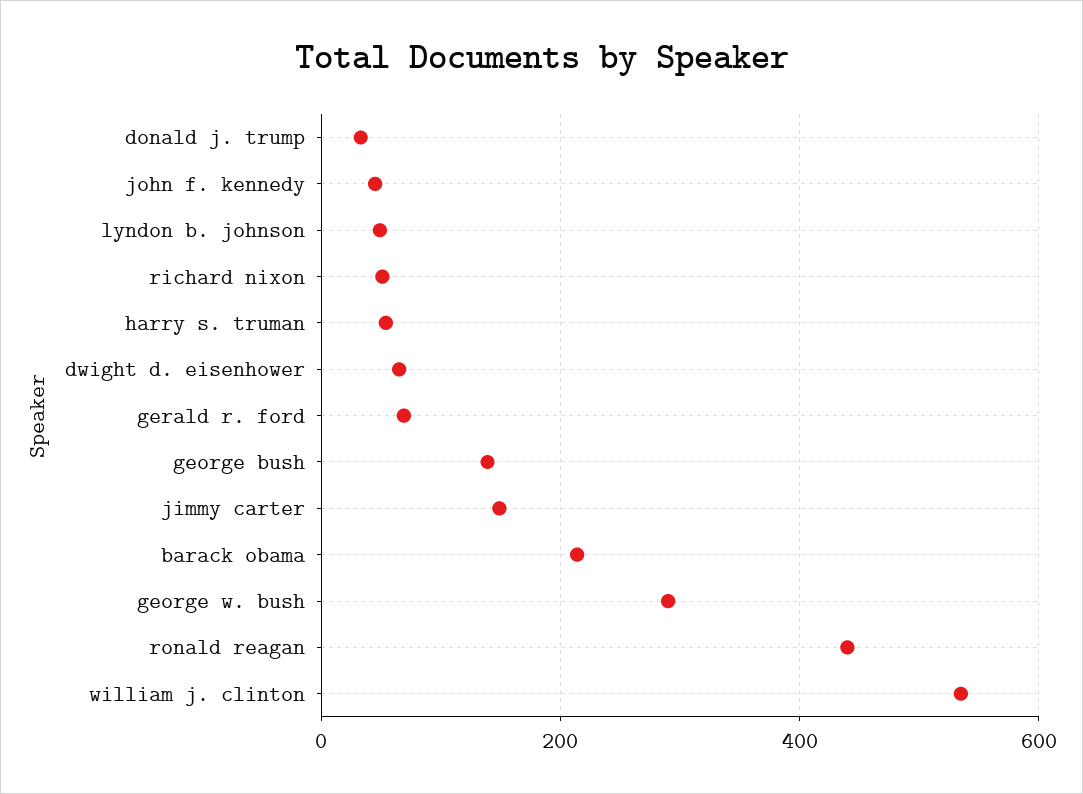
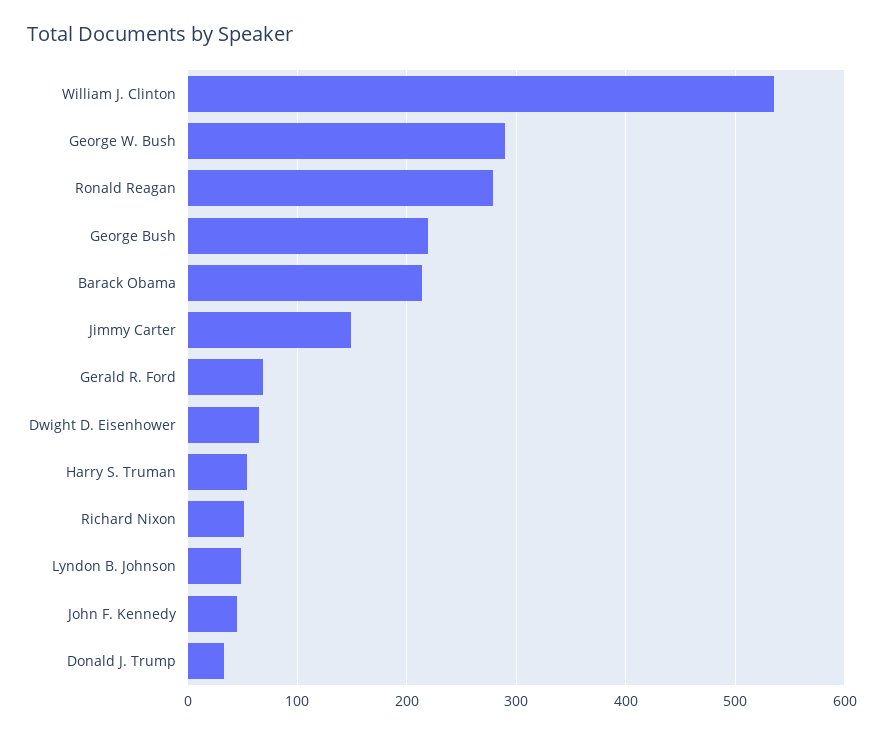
george bush: 140 -> 220
ronald reagan: 440 -> 280

